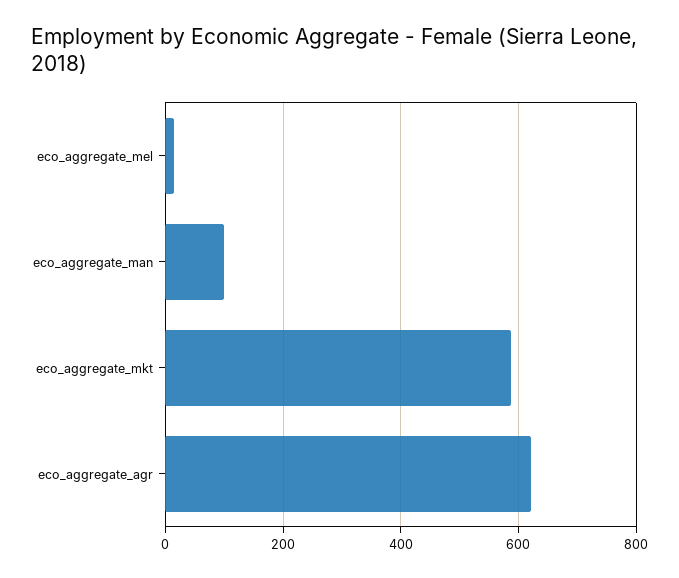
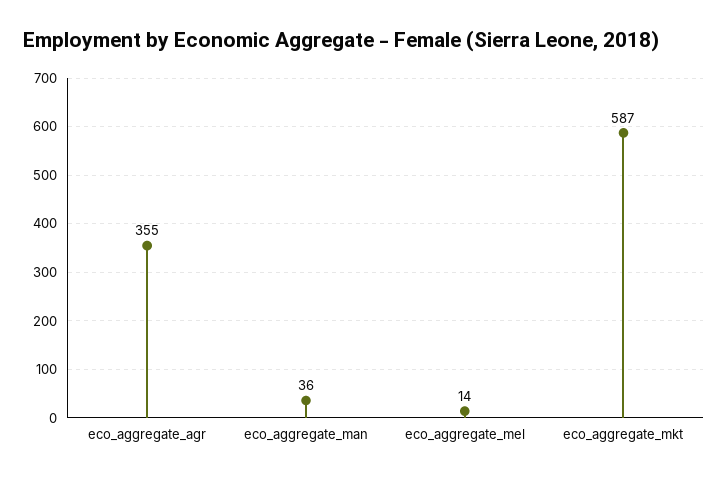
eco_aggregate_man: 100 -> 36
eco_aggregate_agr: 620 -> 355

